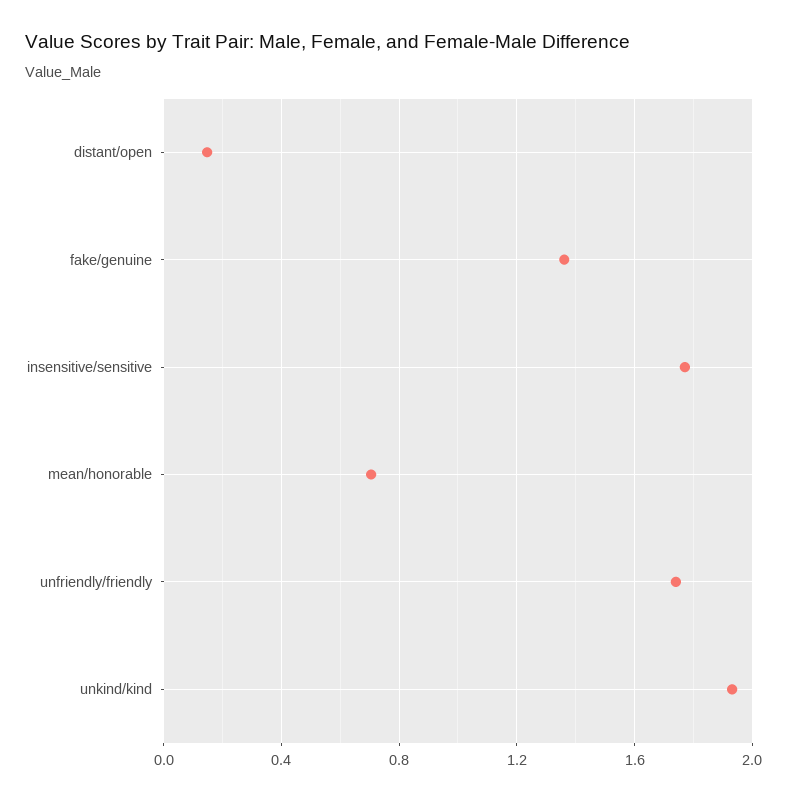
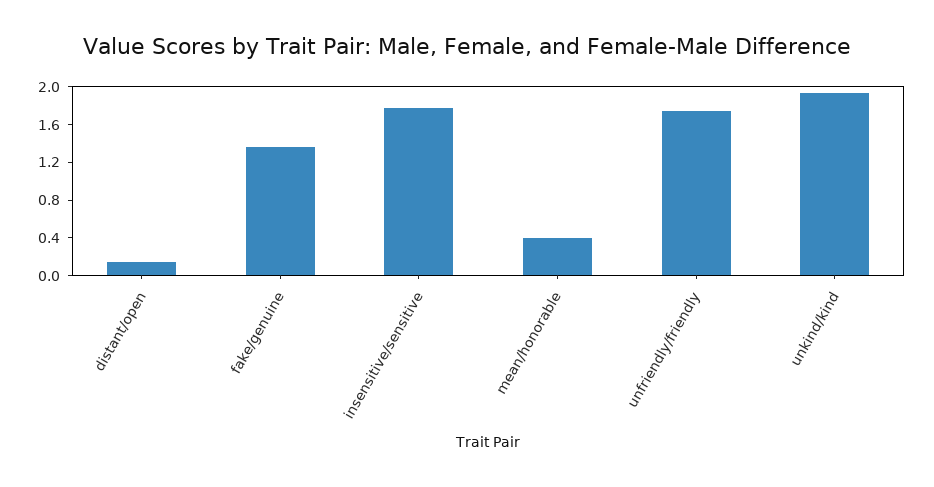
mean/honorable: 0.7 -> 0.4

